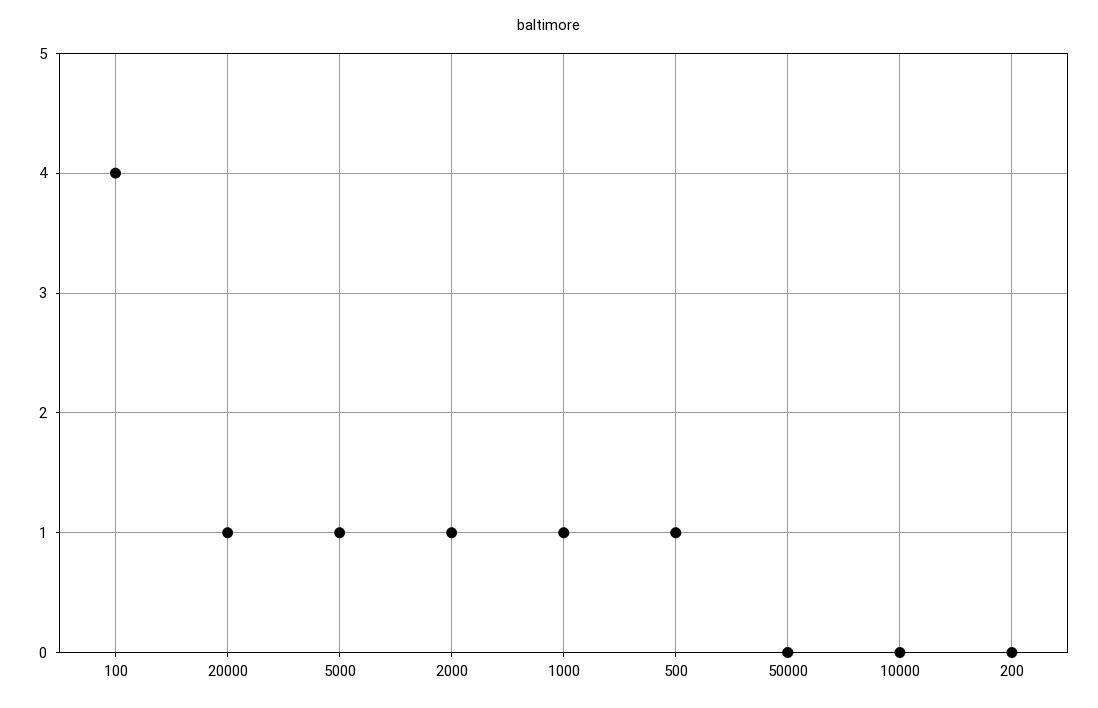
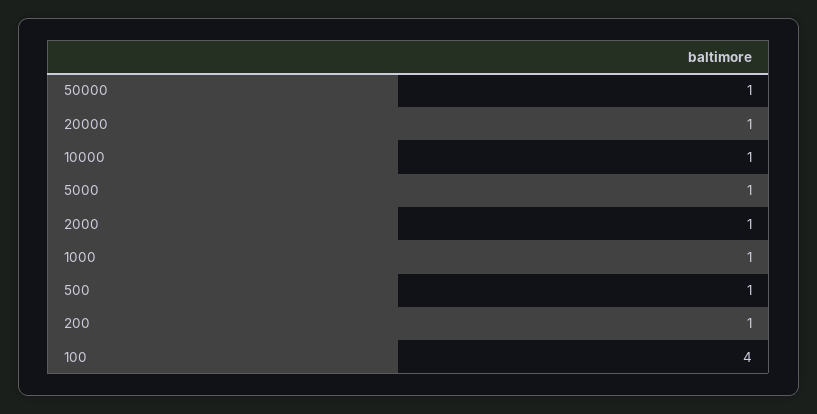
50000: 0 -> 1
10000: 0 -> 1
200: 0 -> 1

